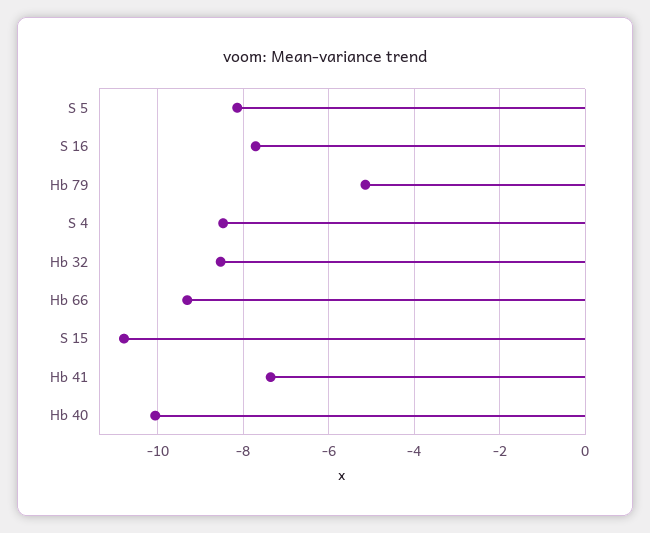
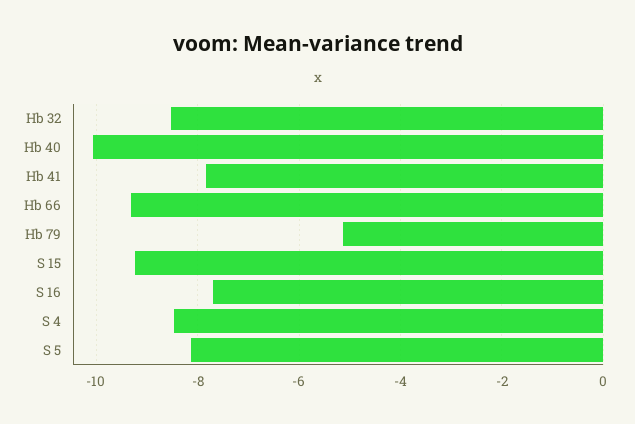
S 15: -10.8 -> -9.2
Hb 41: -7.4 -> -7.8

